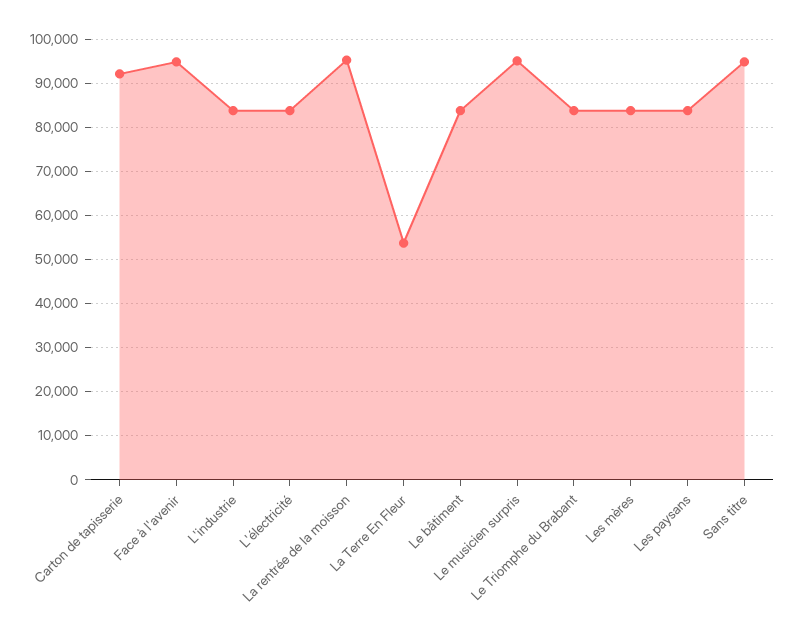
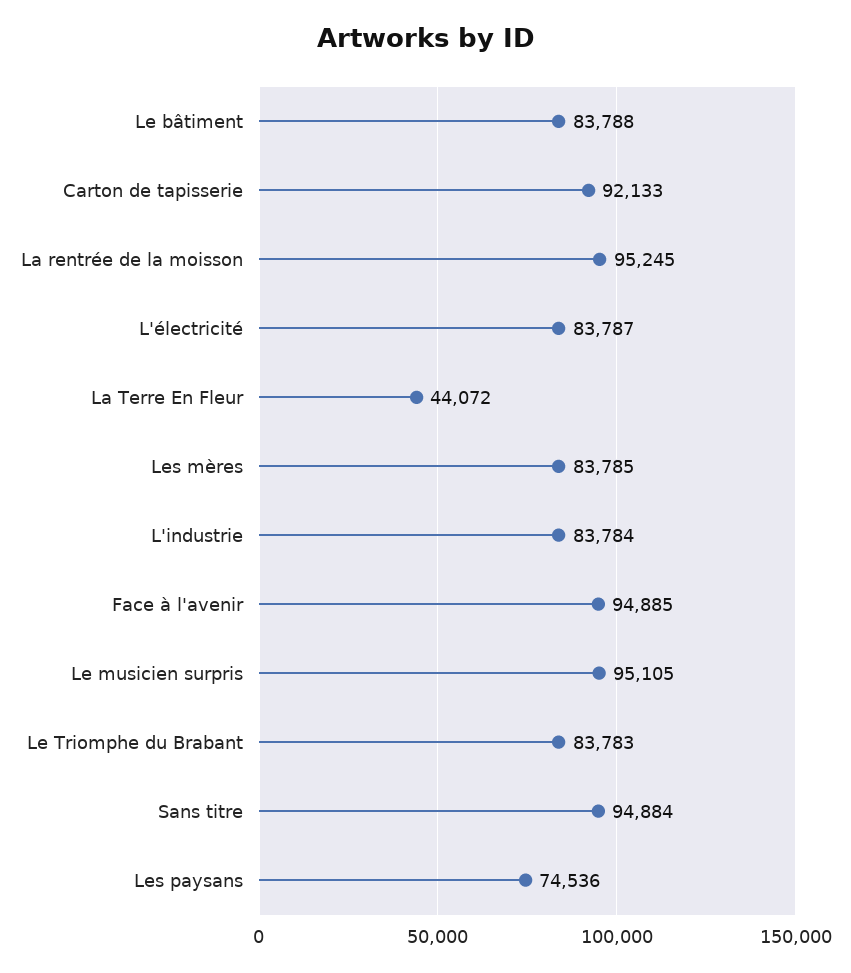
La Terre En Fleur: 54000 -> 44072
Les paysans: 84000 -> 74536

